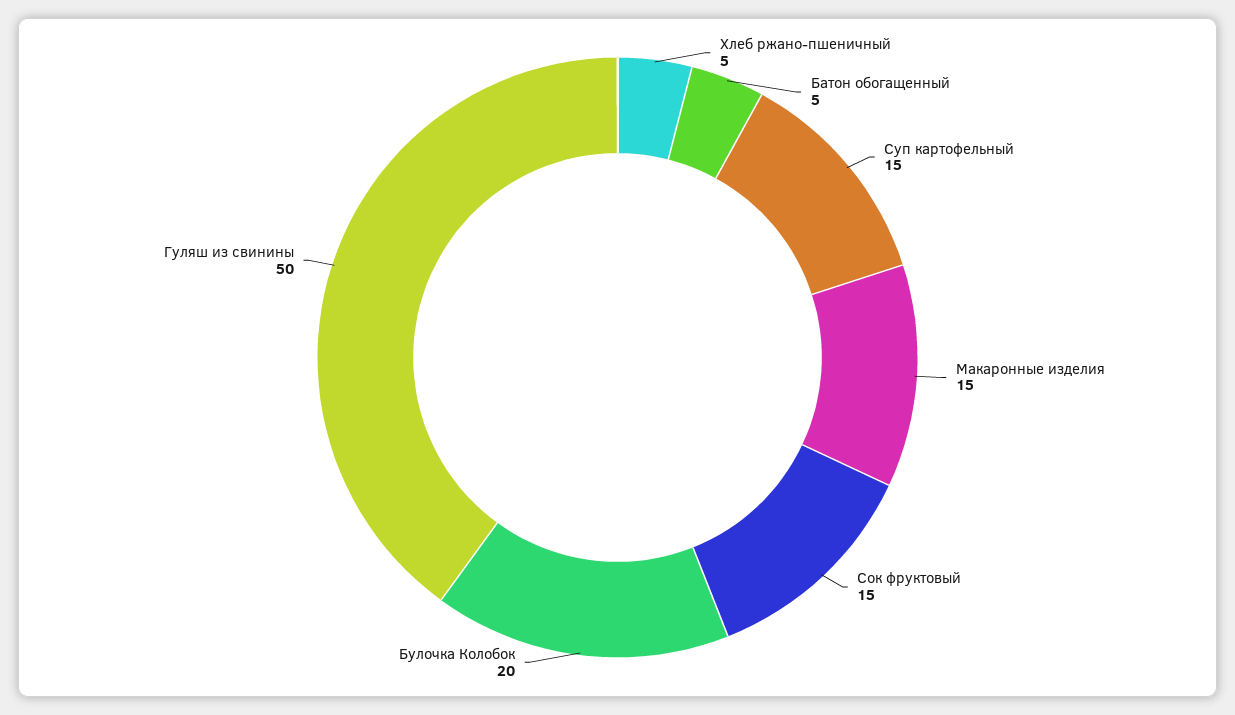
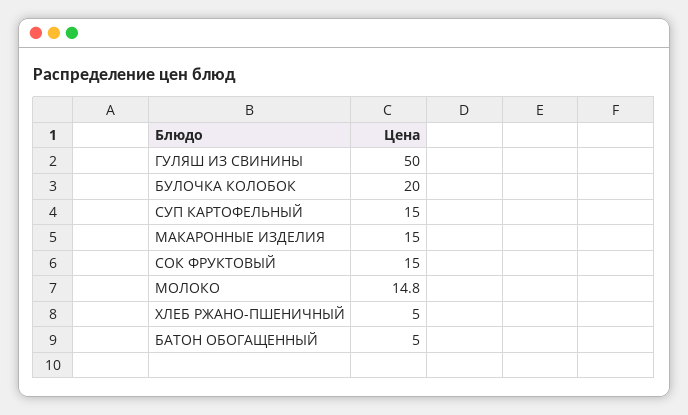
МОЛОКО: none -> 14.8

